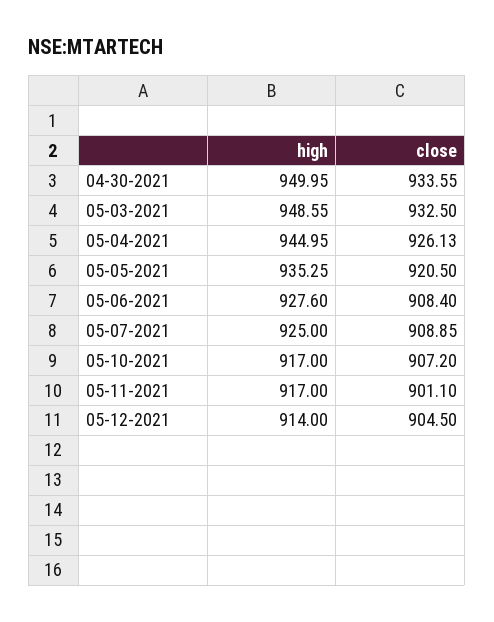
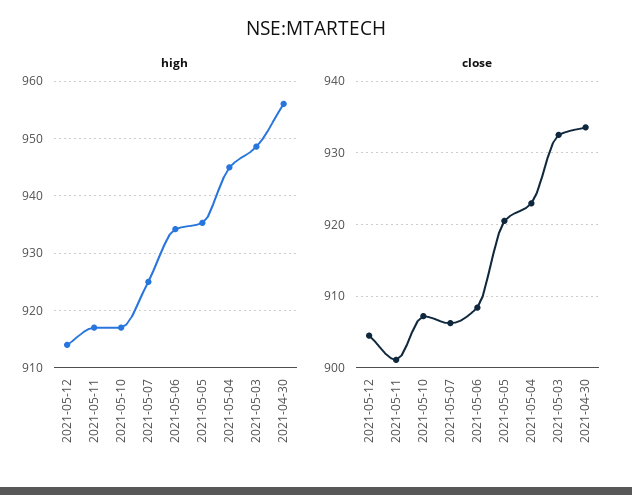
high, 04-30-2021: 949.95 -> 956
close, 05-04-2021: 926.13 -> 923
high, 05-06-2021: 927.6 -> 934
close, 05-07-2021: 908.85 -> 906

